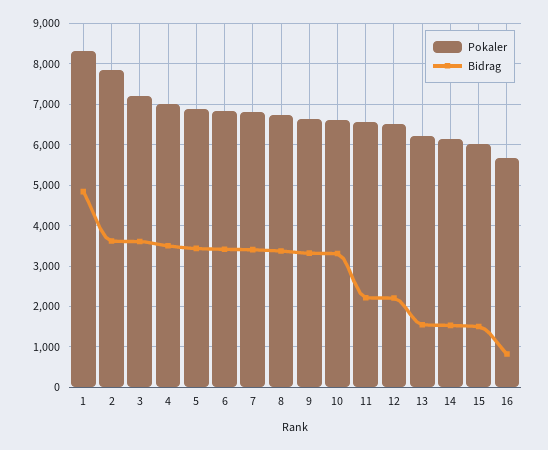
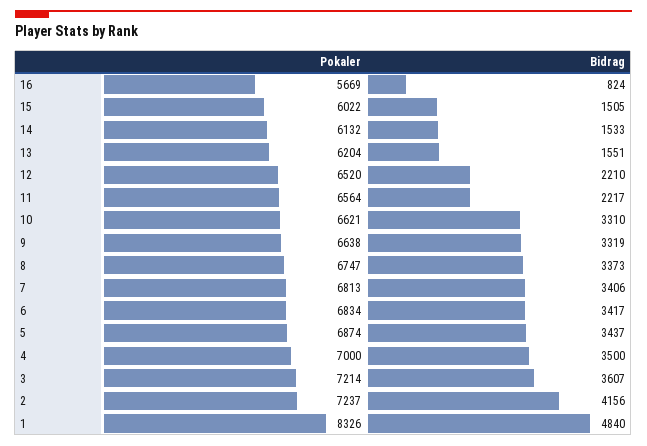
Pokaler, 2: 7800 -> 7237
Bidrag, 2: 3600 -> 4156

